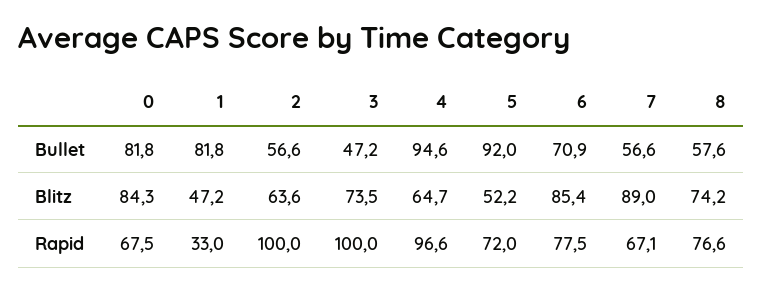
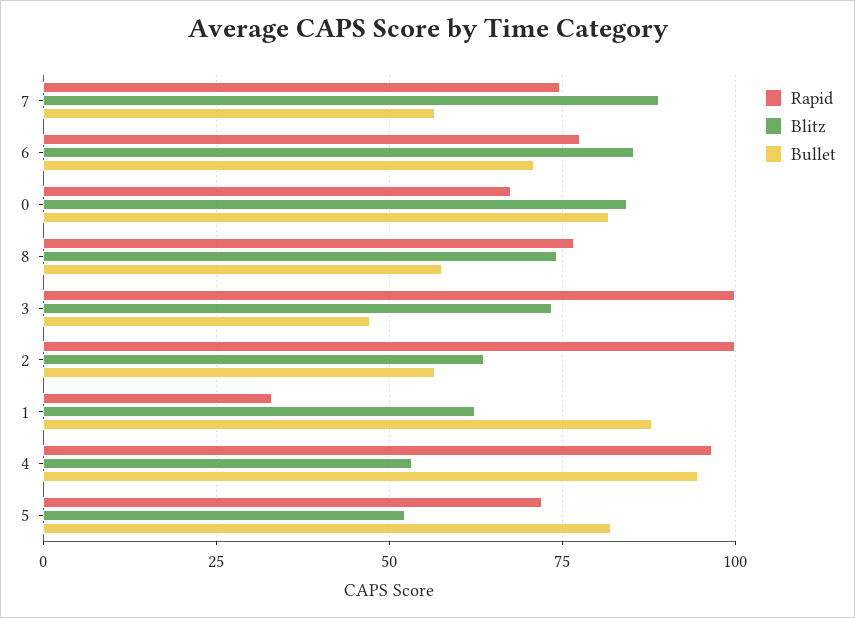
Bullet, 1: 81.8 -> 87.5
Bullet, 5: 92 -> 82.5
Blitz, 1: 47.2 -> 62.5
Blitz, 4: 64.7 -> 52.5
Rapid, 7: 67.1 -> 75

